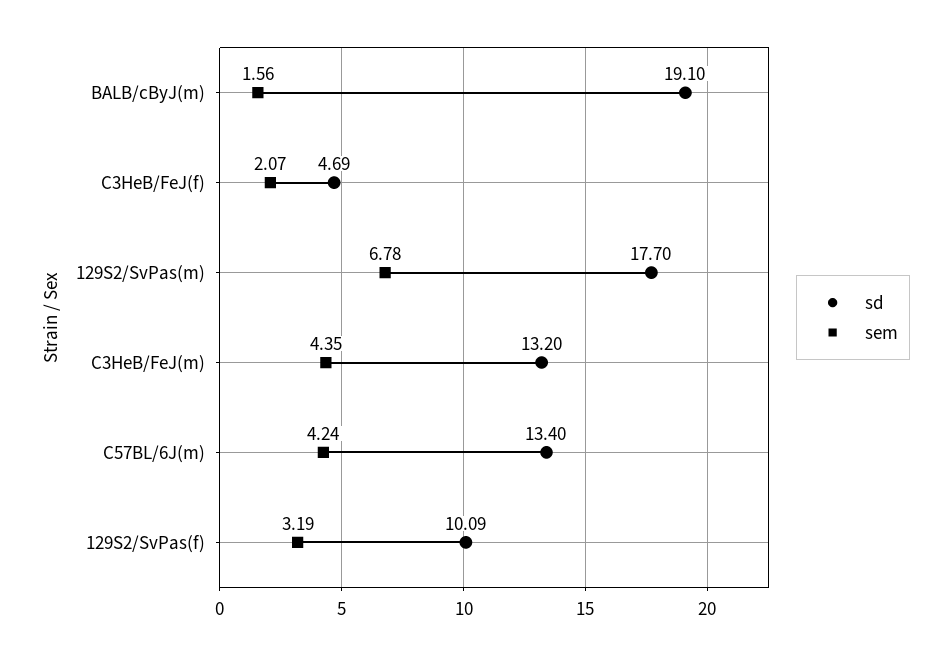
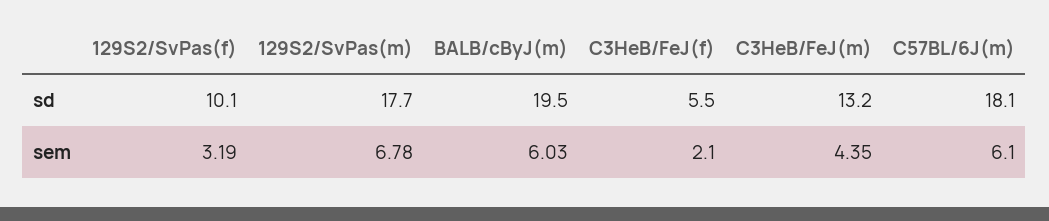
sd, BALB/cByJ(m): 19.1 -> 19.5
sem, BALB/cByJ(m): 1.56 -> 6.03
sd, C3HeB/FeJ(f): 4.69 -> 5.5
sem, C3HeB/FeJ(f): 2.07 -> 2.1
sd, C57BL/6J(m): 13.4 -> 18.1
sem, C57BL/6J(m): 4.24 -> 6.1
sd, 129S2/SvPas(f): 10.09 -> 10.1

